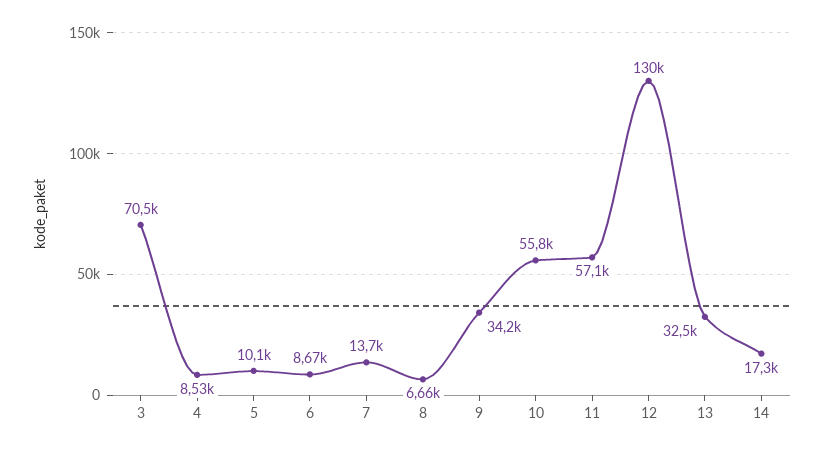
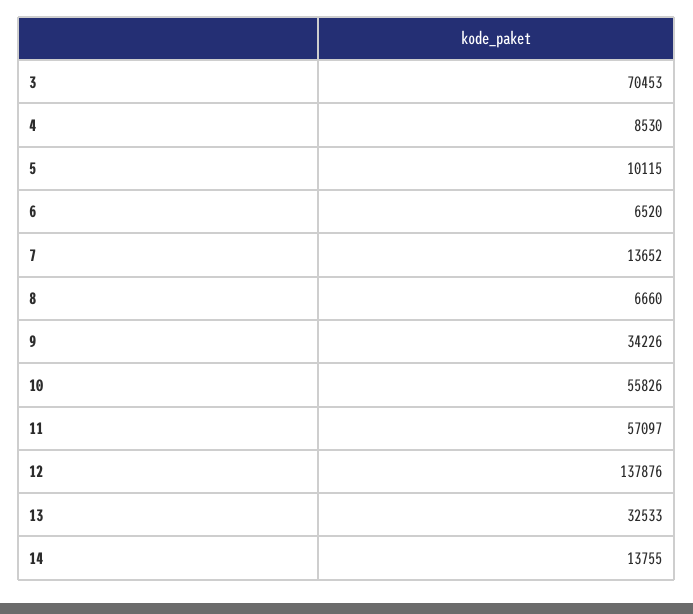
6: 8670 -> 6520
12: 130000 -> 137876
14: 17300 -> 13755

